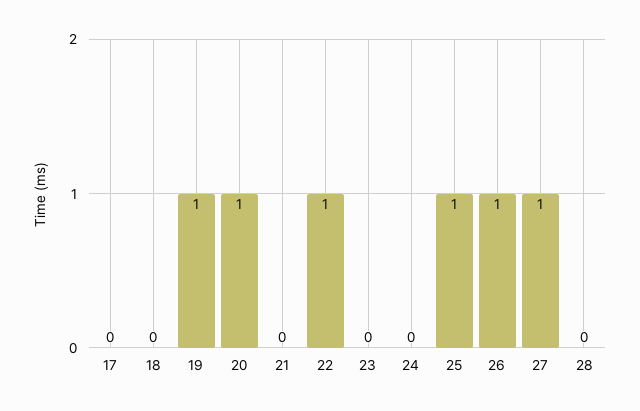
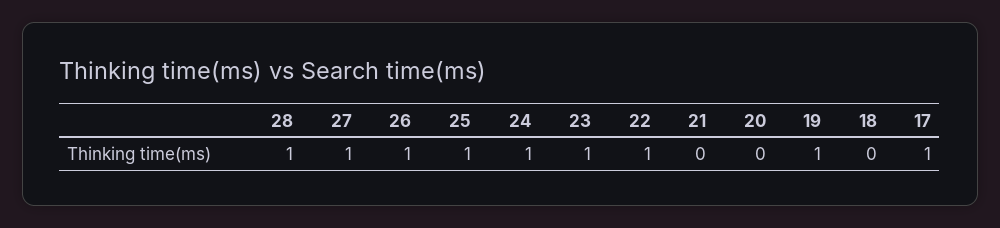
17: 0 -> 1
20: 1 -> 0
23: 0 -> 1
24: 0 -> 1
28: 0 -> 1

